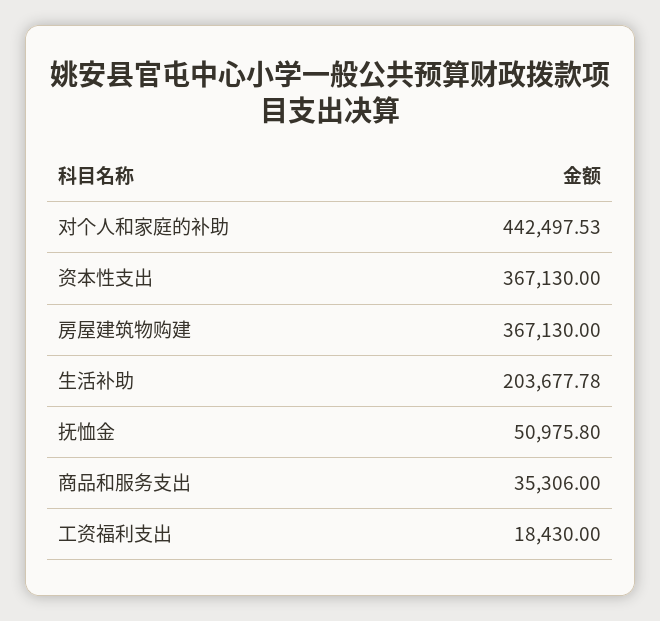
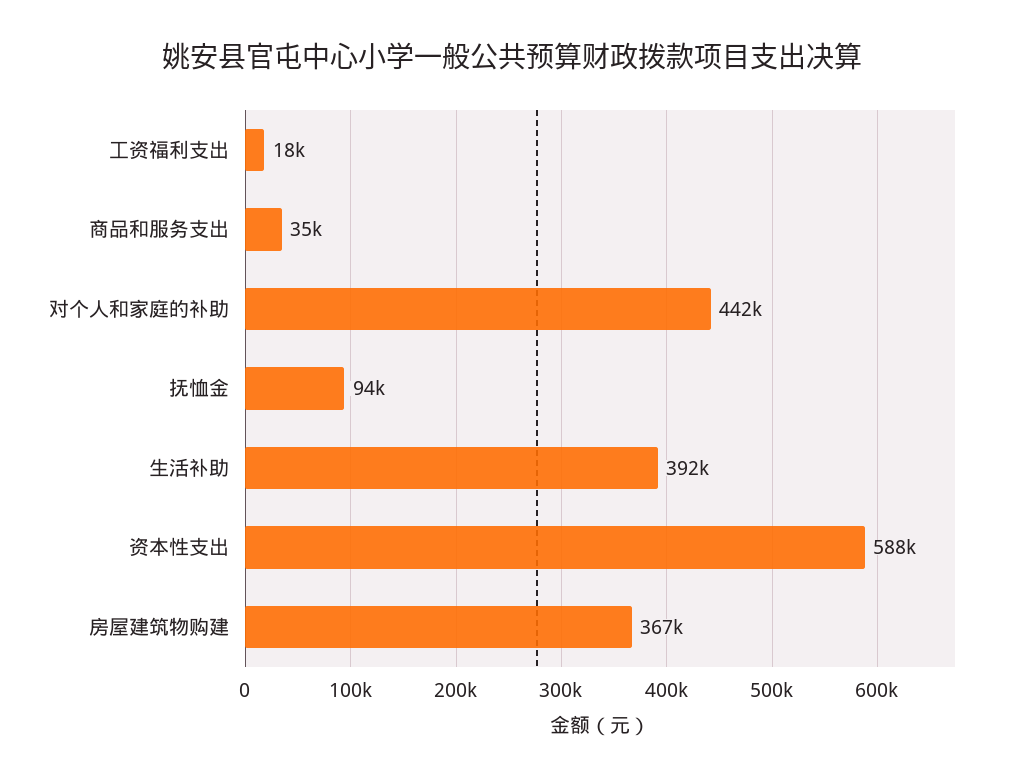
资本性支出: 367130 -> 588000
生活补助: 203677.78 -> 392000
抚恤金: 50975.8 -> 94000

